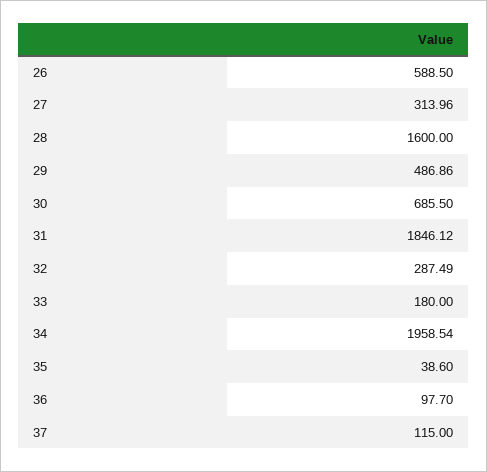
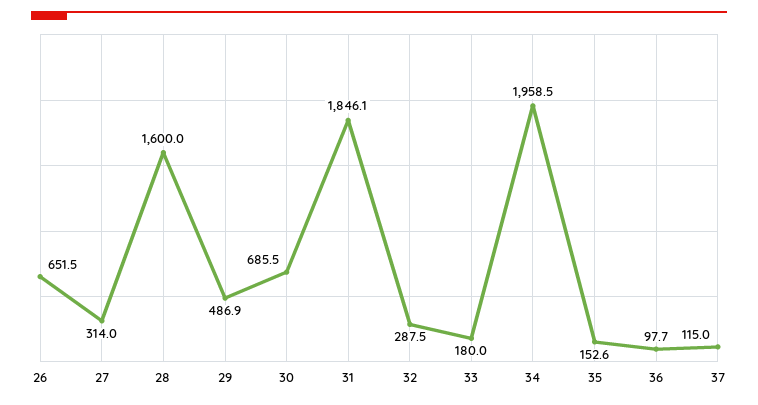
26: 588.5 -> 651.5
35: 38.6 -> 152.6

